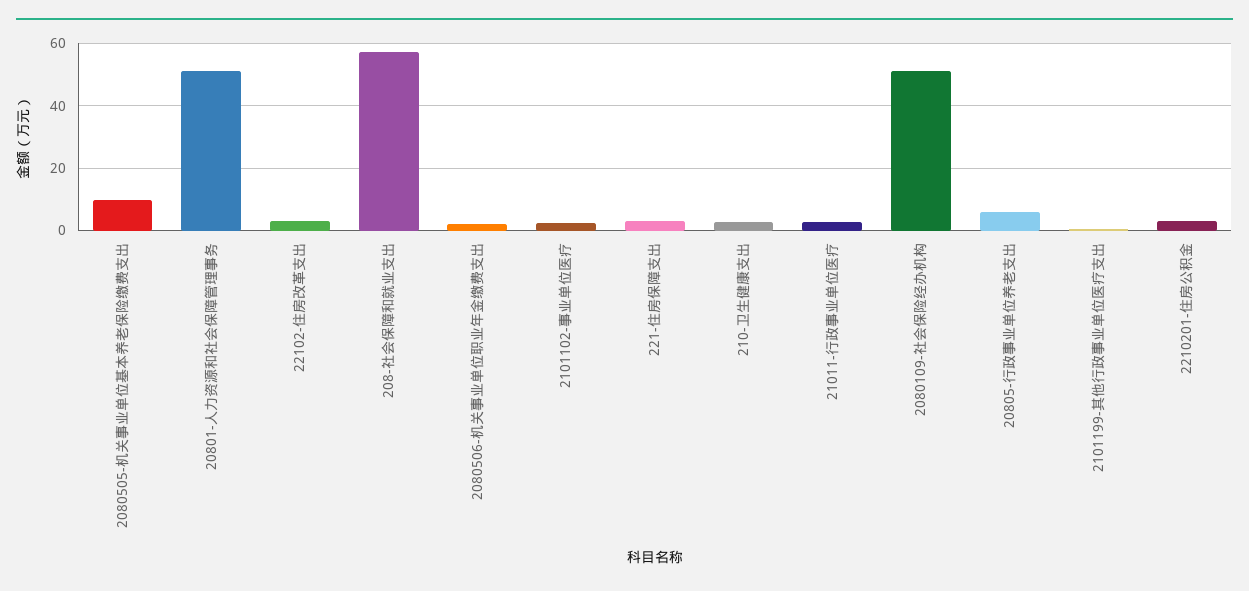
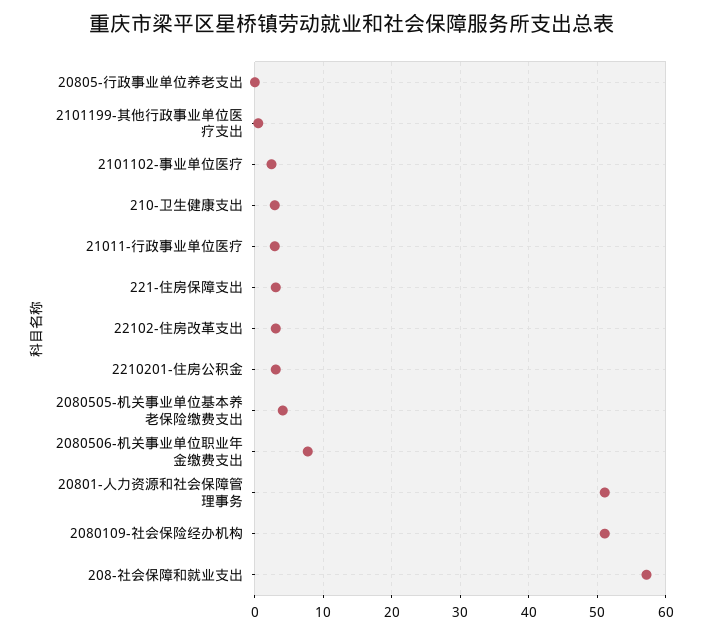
2080505-机关事业单位基本养老保险缴费支出: 10 -> 4
2080506-机关事业单位职业年金缴费支出: 2 -> 8
20805-行政事业单位养老支出: 6 -> 0

